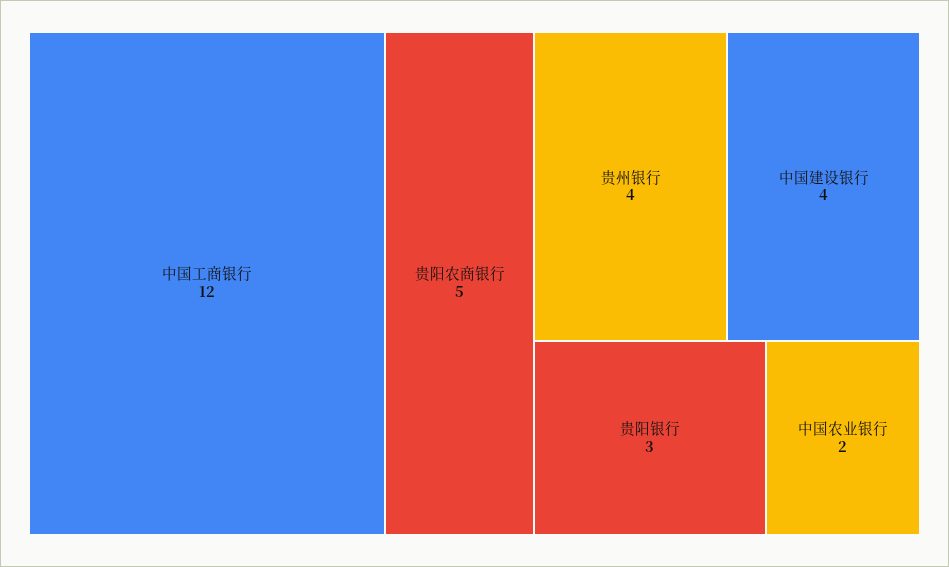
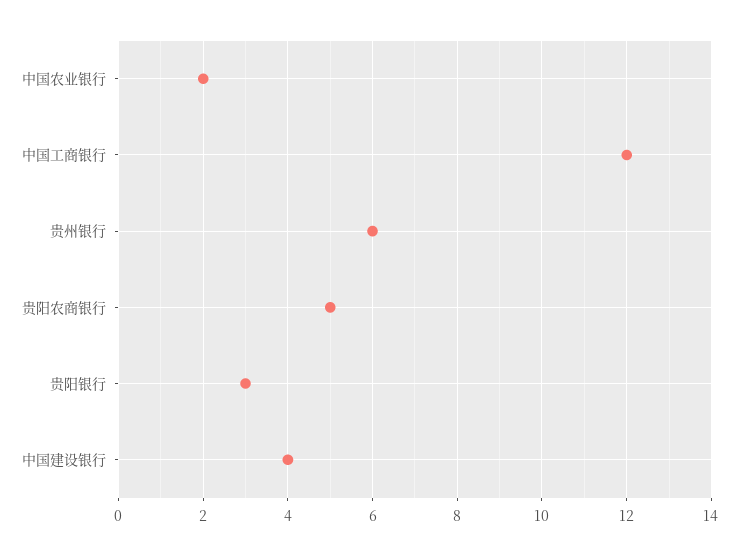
贵州银行: 4 -> 6

